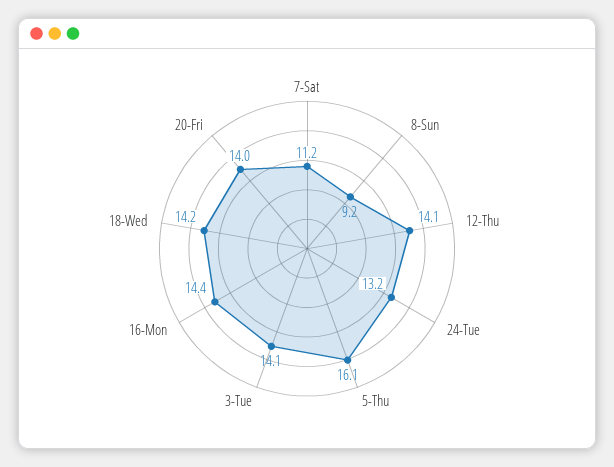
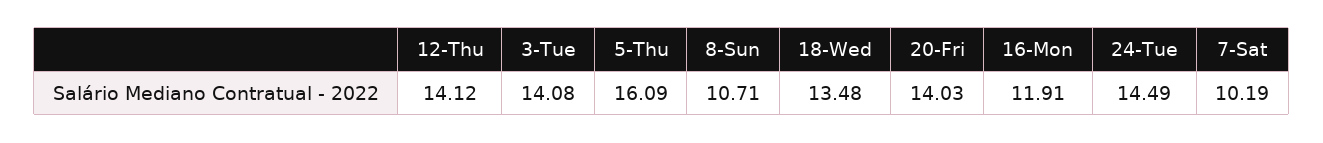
7-Sat: 11.2 -> 10.19
8-Sun: 9.2 -> 10.71
24-Tue: 13.2 -> 14.49
16-Mon: 14.4 -> 11.91
18-Wed: 14.2 -> 13.48

